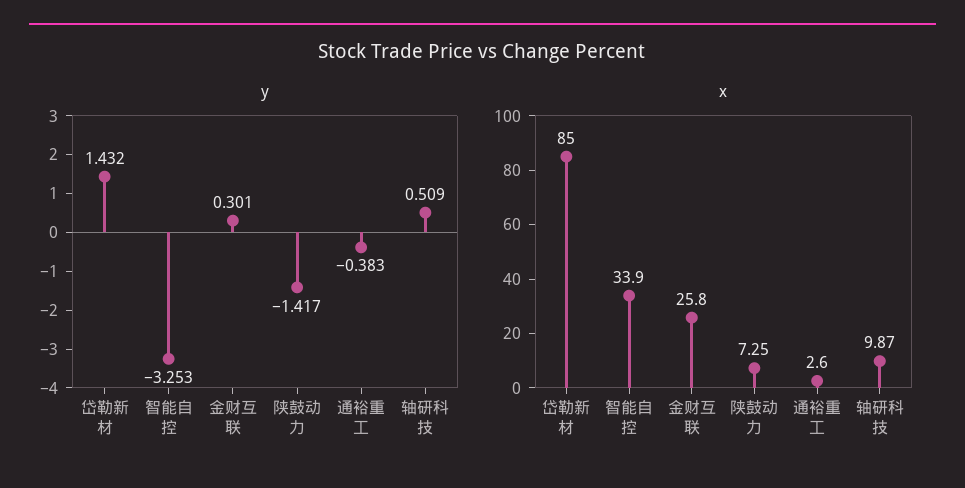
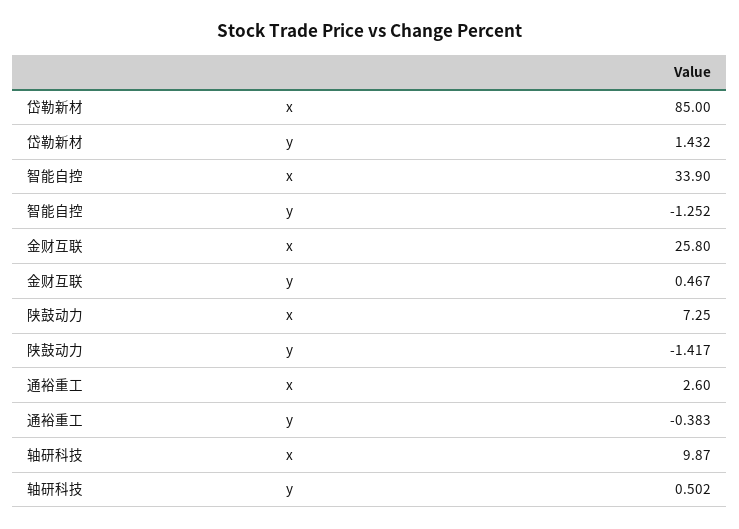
y, 智能自控: -3.253 -> -1.252
y, 金财互联: 0.301 -> 0.467
y, 轴研科技: 0.509 -> 0.502

